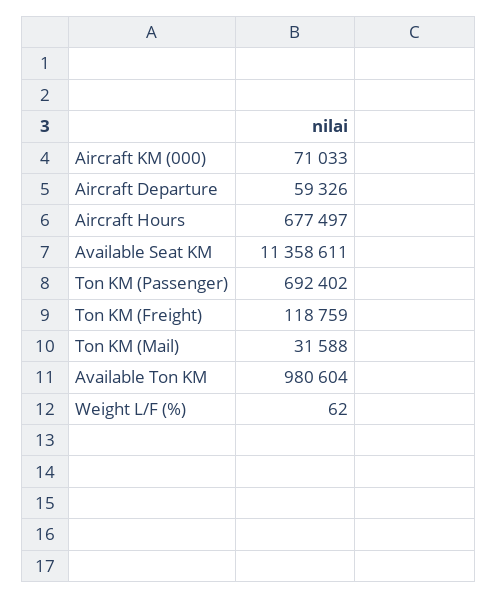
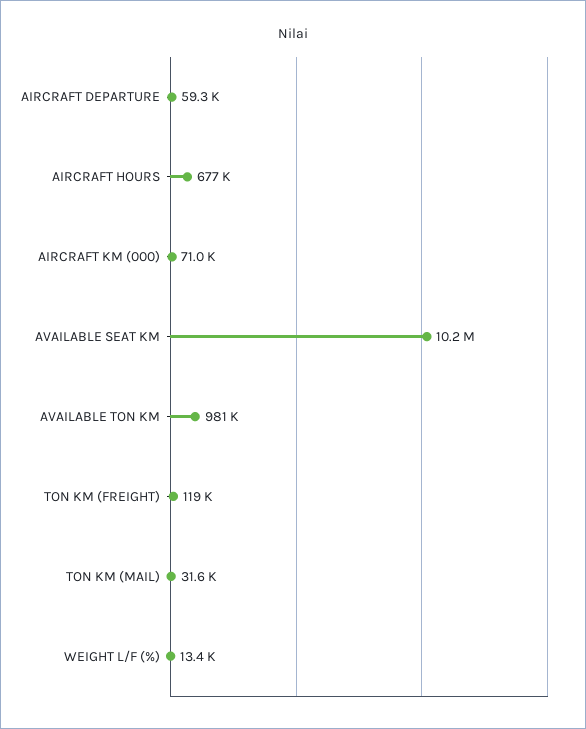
Available Seat KM: 11358611 -> 10200000
Ton KM (Passenger): 692402 -> none
Weight L/F (%): 62 -> 13400

